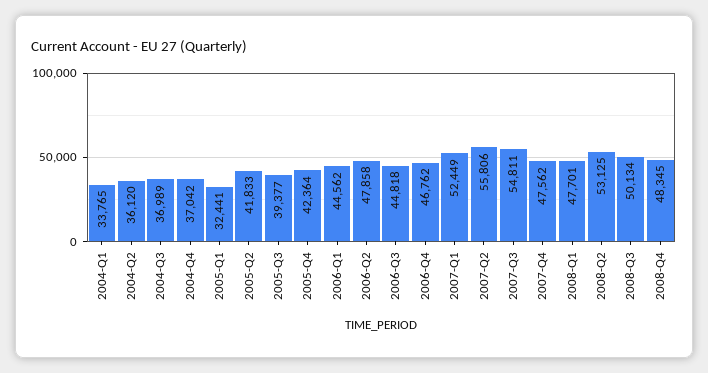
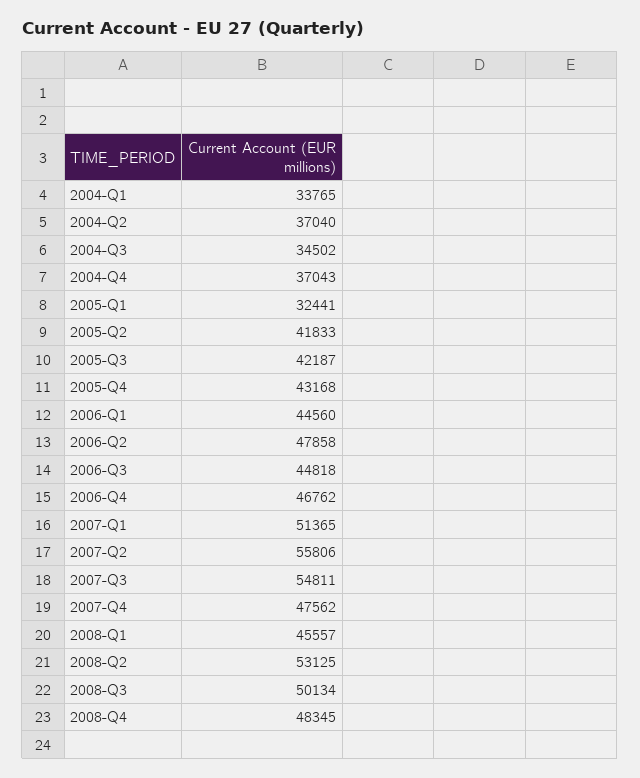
2004-Q2: 36120 -> 37040
2004-Q3: 36989 -> 34502
2004-Q4: 37042 -> 37043
2005-Q3: 39377 -> 42187
2005-Q4: 42364 -> 43168
2006-Q1: 44562 -> 44560
2007-Q1: 52449 -> 51365
2008-Q1: 47701 -> 45557

